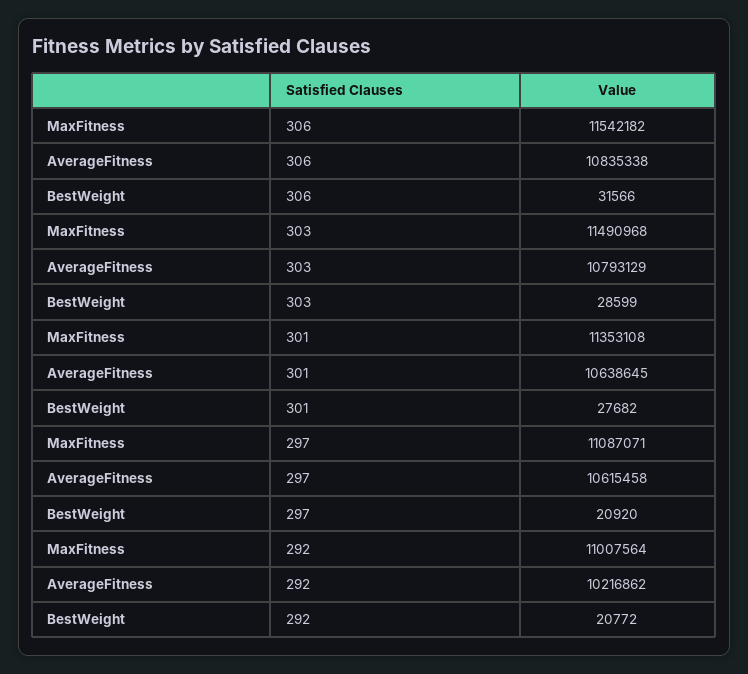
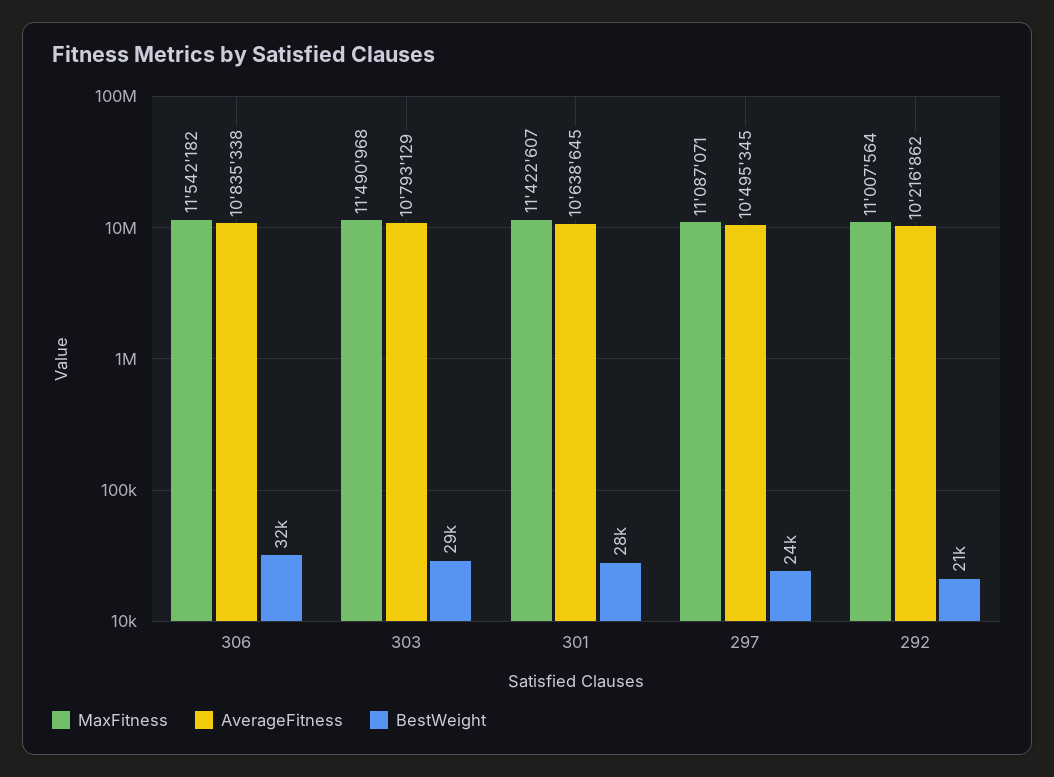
MaxFitness, 301: 11353108 -> 11422607
AverageFitness, 297: 10615458 -> 10495345
BestWeight, 297: 20920 -> 24000

